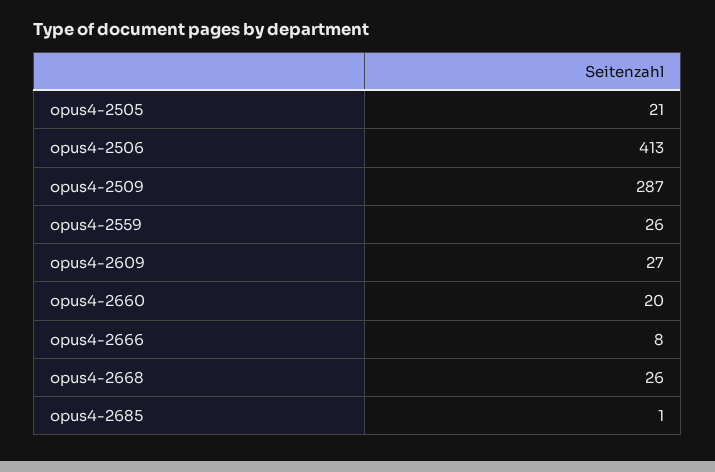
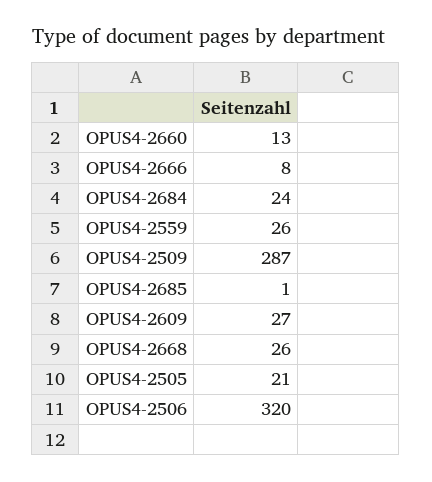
opus4-2506: 413 -> 320
opus4-2660: 20 -> 13
OPUS4-2684: none -> 24

